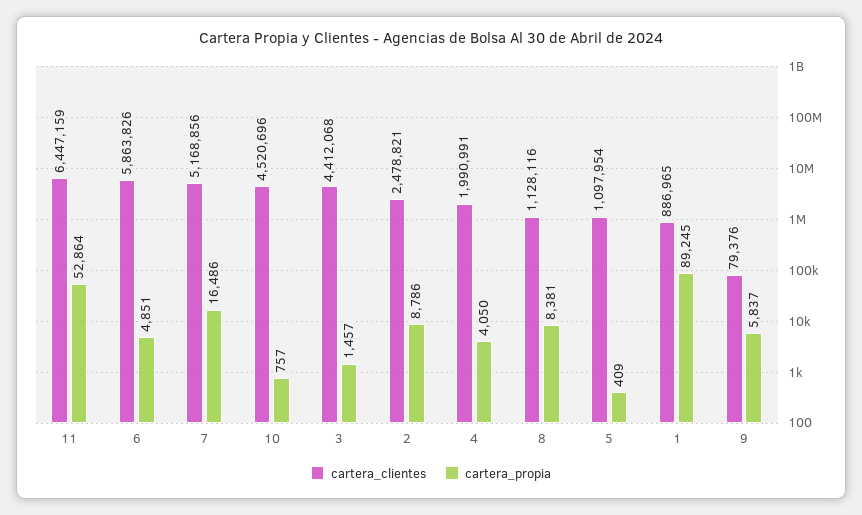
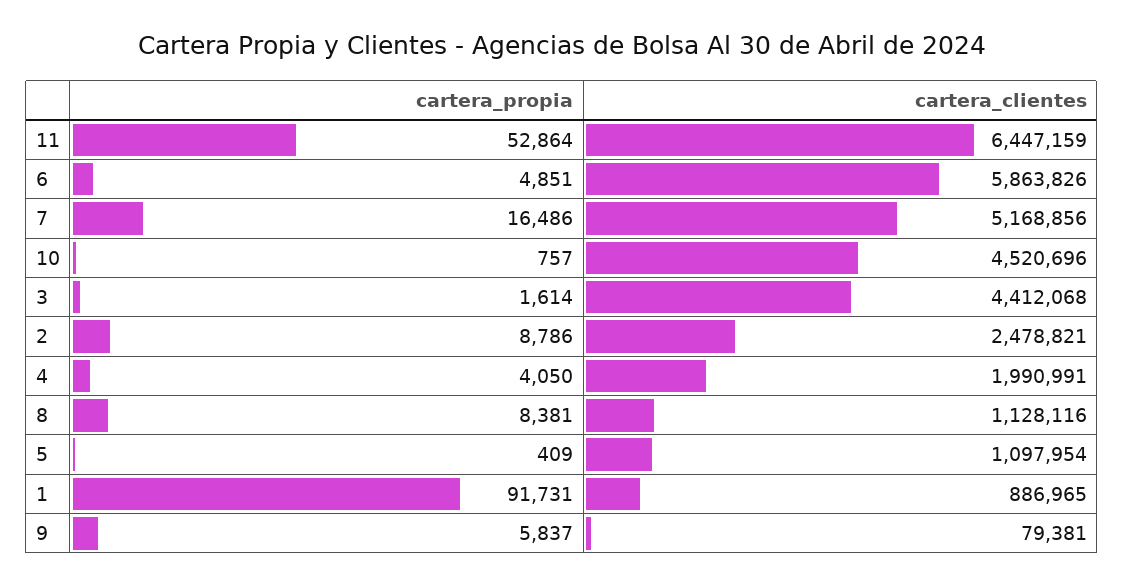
cartera_propia, 3: 1457 -> 1614
cartera_propia, 1: 89245 -> 91731
cartera_clientes, 9: 79376 -> 79381

